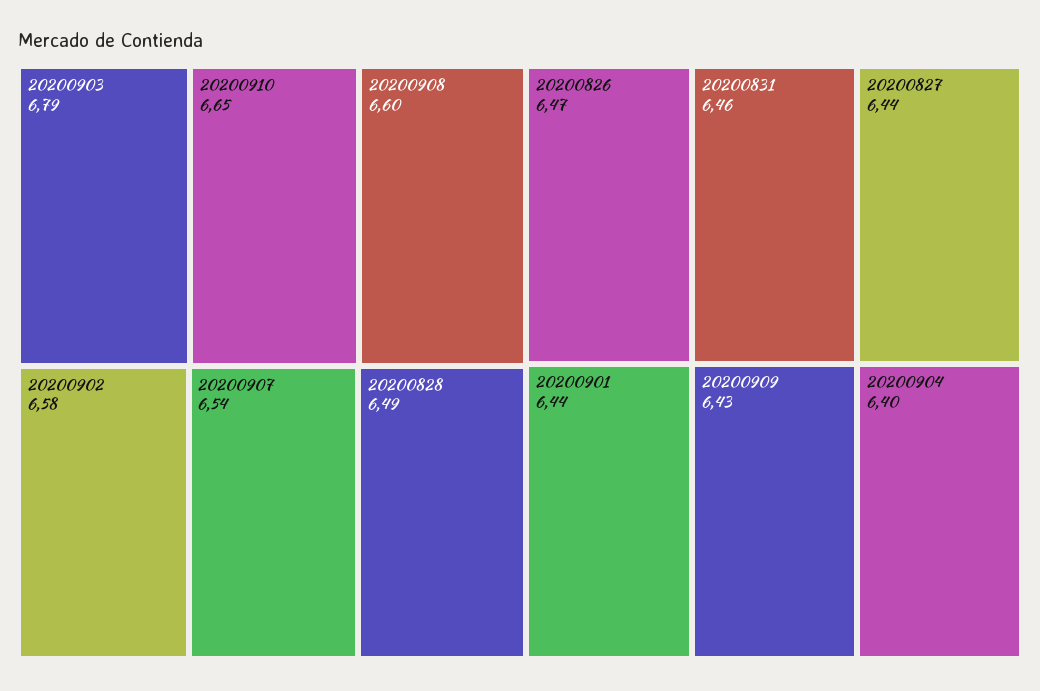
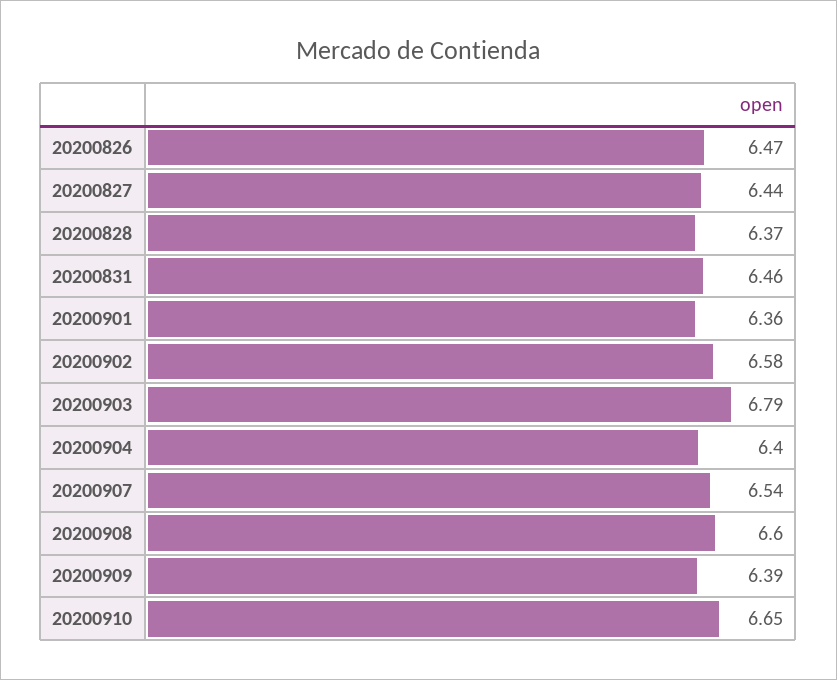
20200828: 6.49 -> 6.37
20200901: 6.44 -> 6.36
20200909: 6.43 -> 6.39

